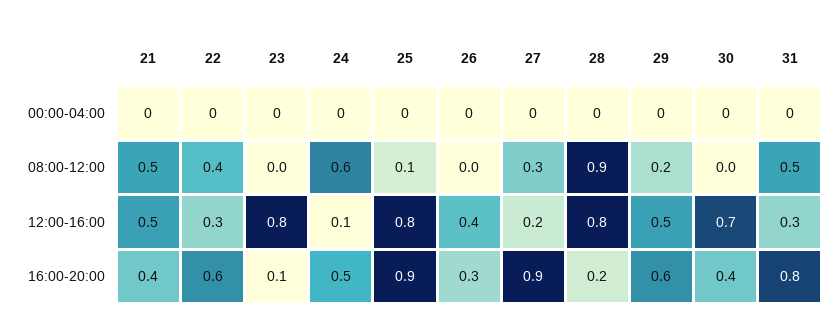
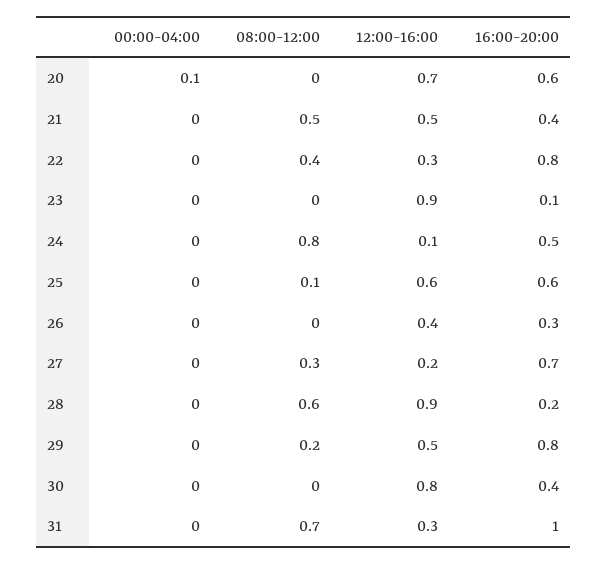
24, 08:00-12:00: 0.6 -> 0.8
28, 08:00-12:00: 0.9 -> 0.6
31, 08:00-12:00: 0.5 -> 0.7
23, 12:00-16:00: 0.8 -> 0.9
25, 12:00-16:00: 0.8 -> 0.6
28, 12:00-16:00: 0.8 -> 0.9
30, 12:00-16:00: 0.7 -> 0.8
22, 16:00-20:00: 0.6 -> 0.8
25, 16:00-20:00: 0.9 -> 0.6
27, 16:00-20:00: 0.9 -> 0.7
29, 16:00-20:00: 0.6 -> 0.8
31, 16:00-20:00: 0.8 -> 1
20, 00:00-04:00: none -> 0.1
20, 08:00-12:00: none -> 0
20, 12:00-16:00: none -> 0.7
20, 16:00-20:00: none -> 0.6

